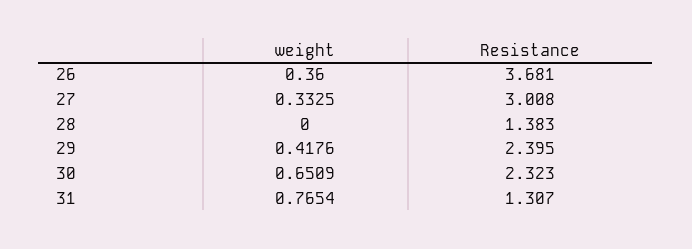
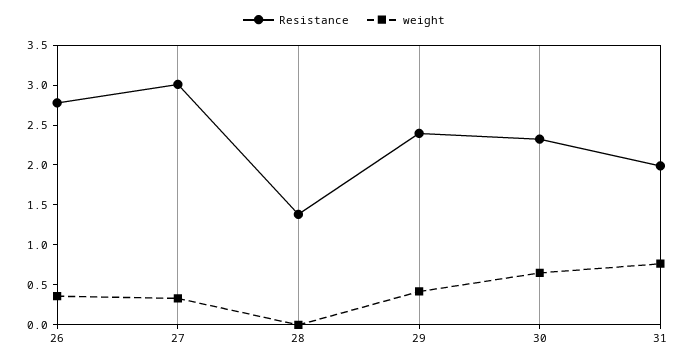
Resistance, 26: 3.681 -> 2.75
Resistance, 31: 1.307 -> 2

